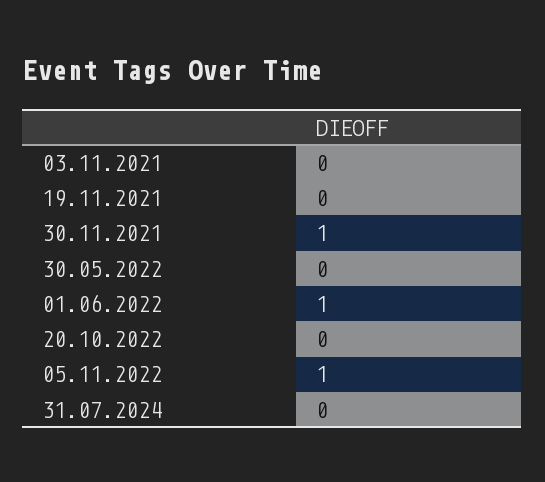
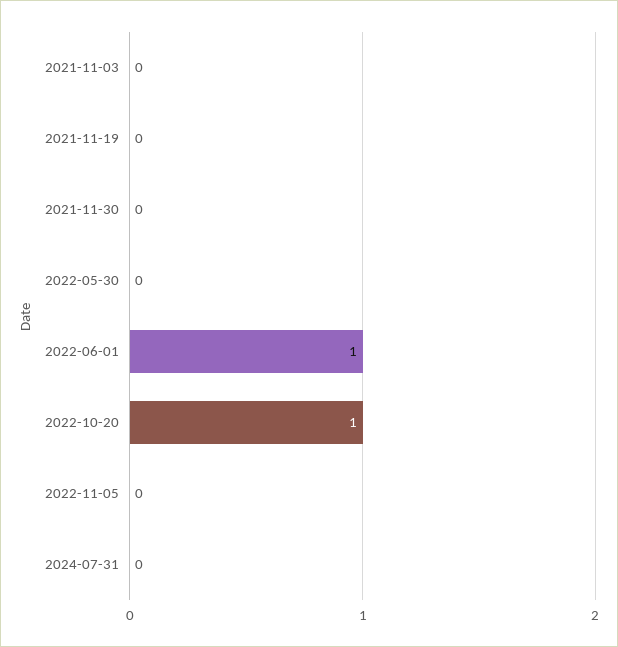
30.11.2021: 1 -> 0
20.10.2022: 0 -> 1
05.11.2022: 1 -> 0

